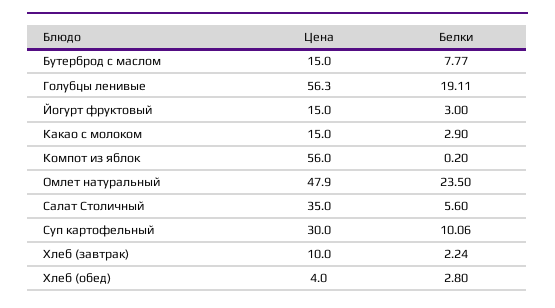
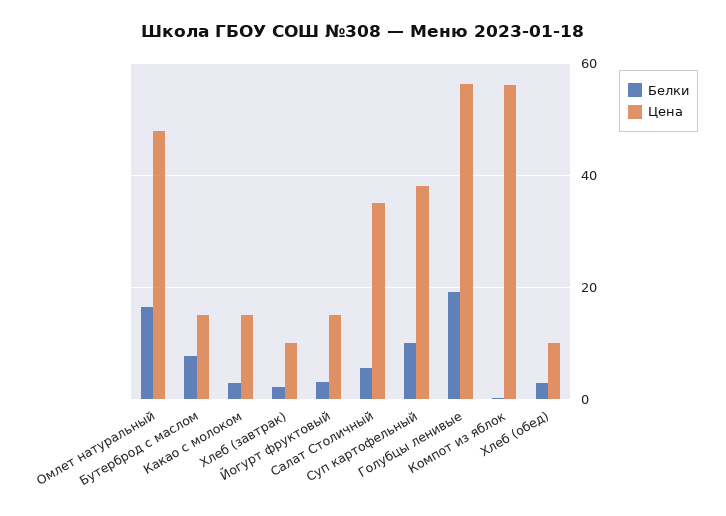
Белки, Омлет натуральный: 23.5 -> 16
Цена, Суп картофельный: 30 -> 38
Цена, Хлеб (обед): 4 -> 10

